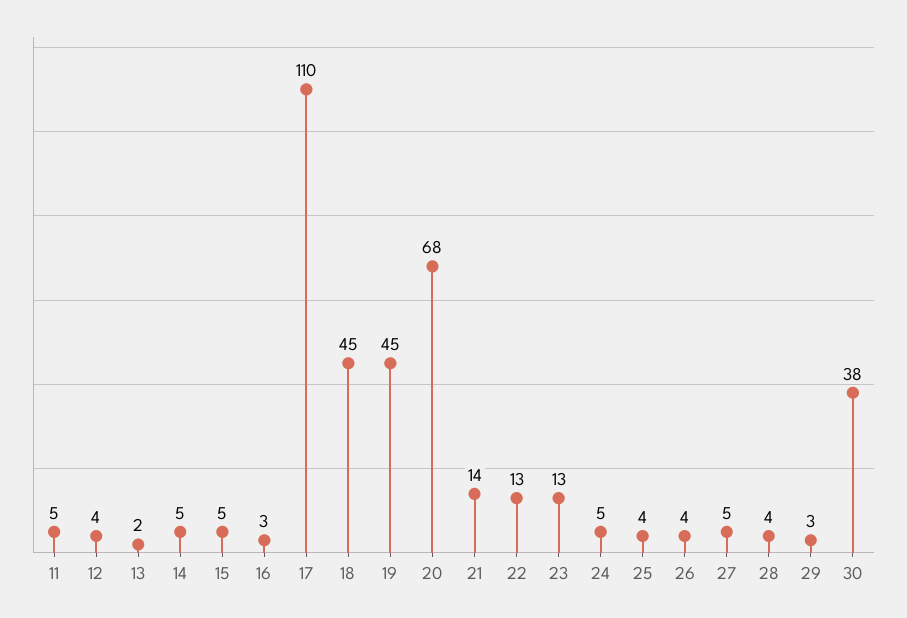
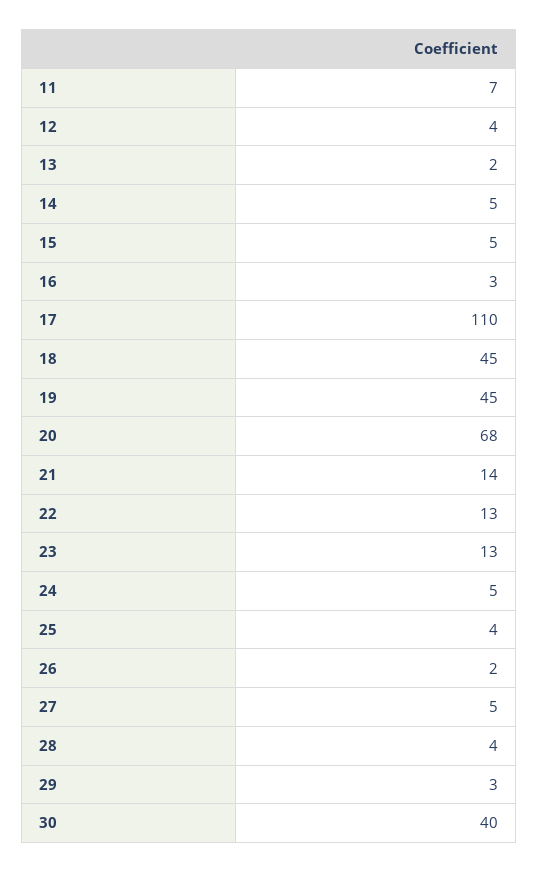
11: 5 -> 7
26: 4 -> 2
30: 38 -> 40

